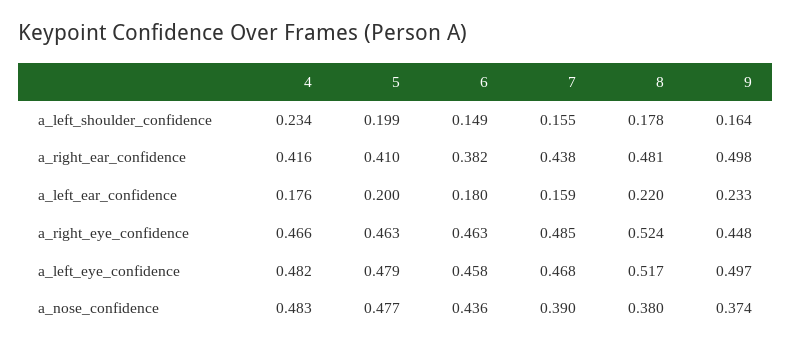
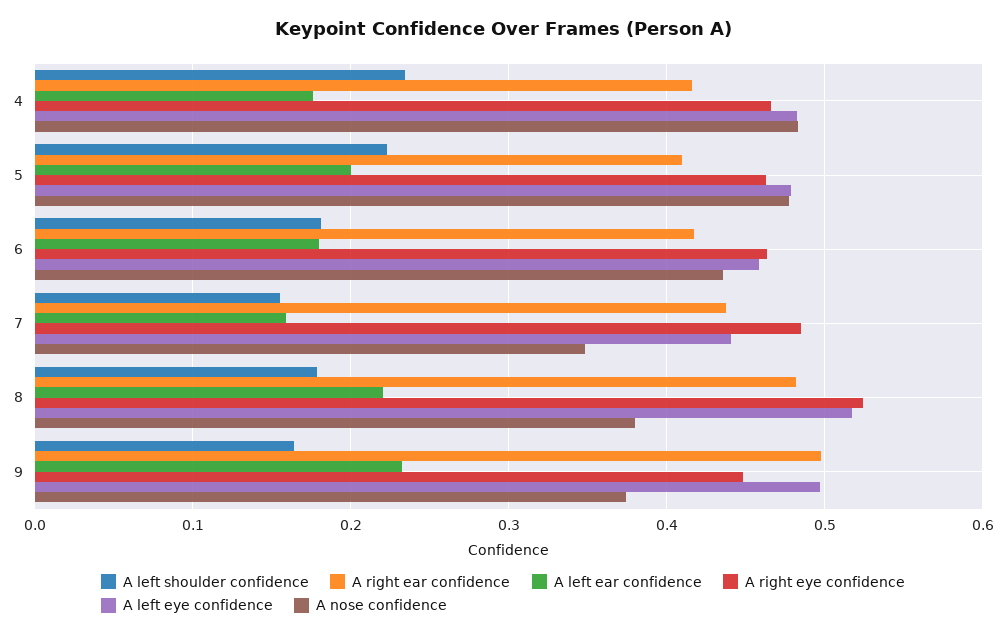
a_left_shoulder_confidence, 5: 0.199 -> 0.22
a_left_shoulder_confidence, 6: 0.149 -> 0.18
a_right_ear_confidence, 6: 0.382 -> 0.42
a_left_eye_confidence, 7: 0.468 -> 0.44
a_nose_confidence, 7: 0.39 -> 0.35

